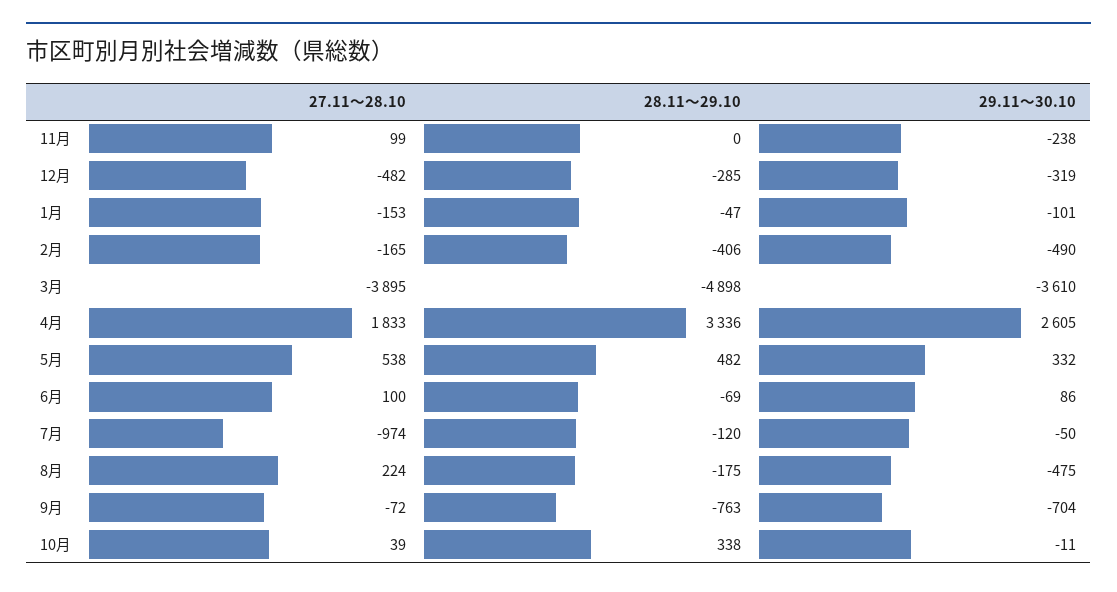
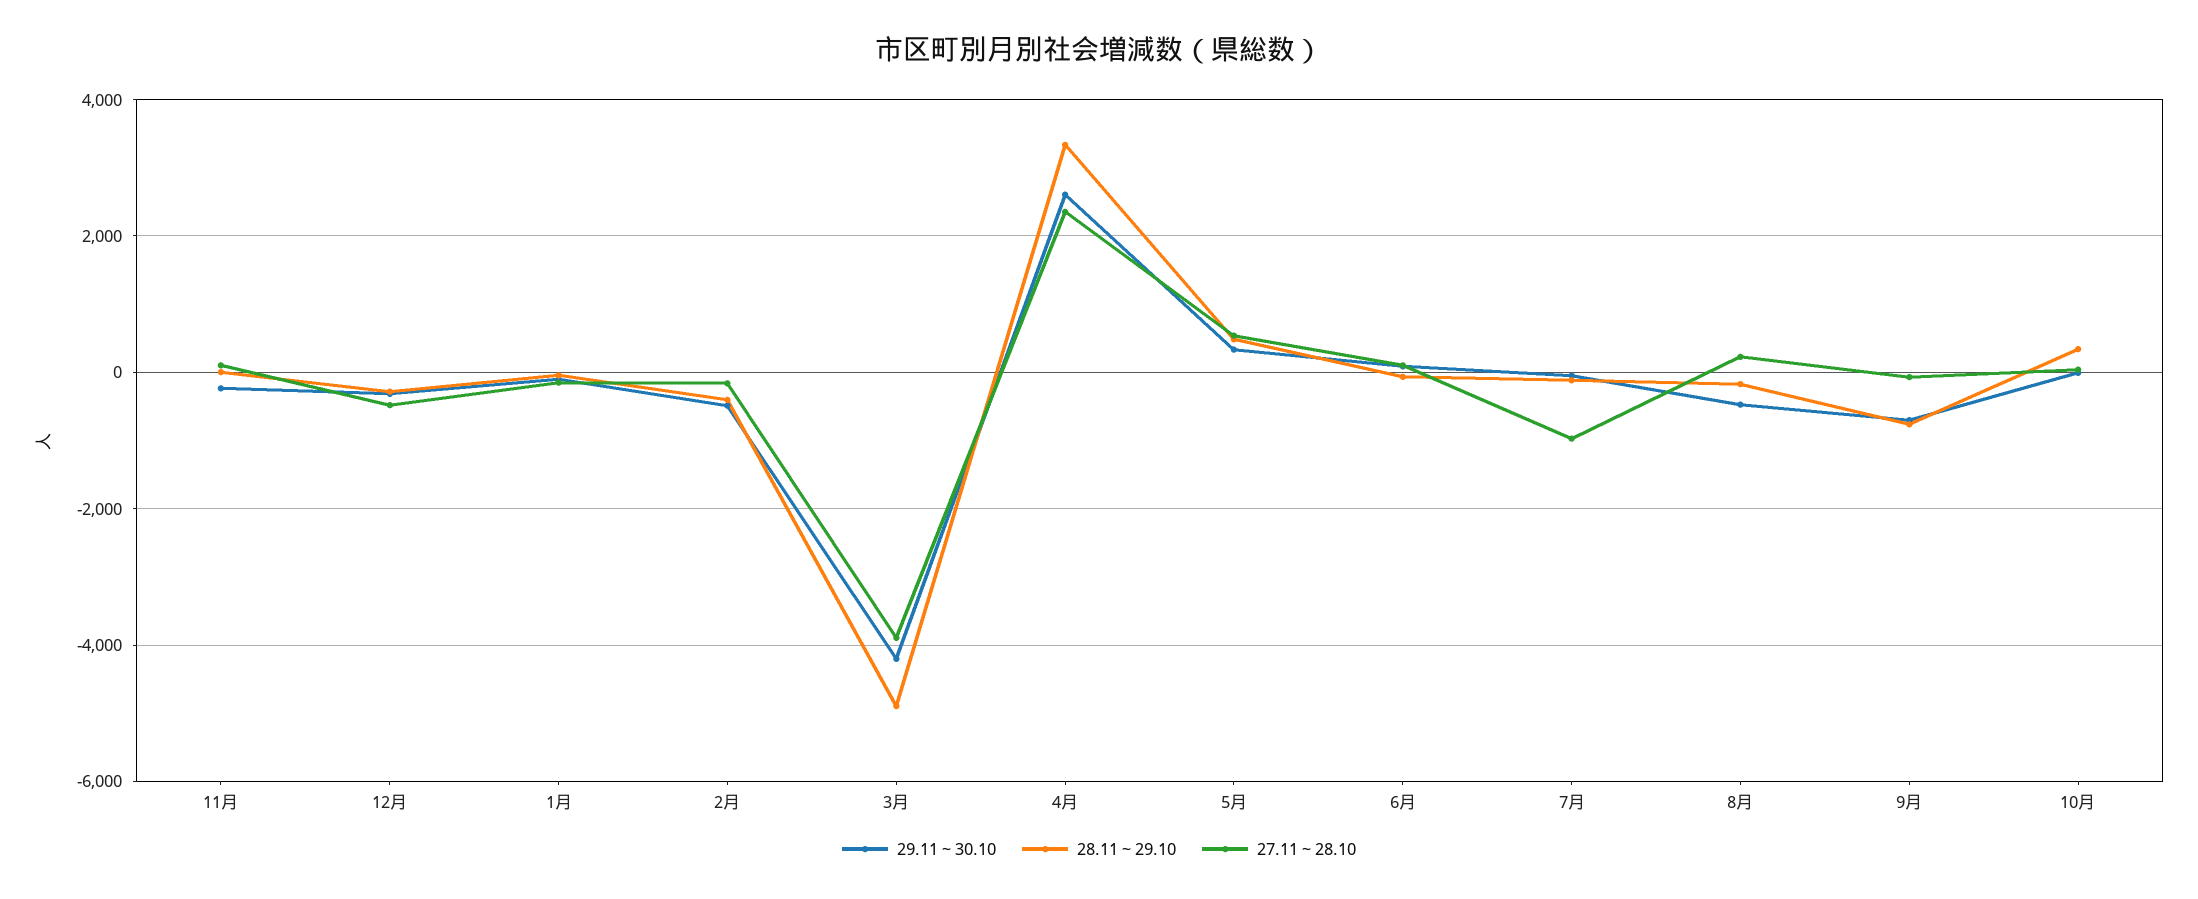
29.11～30.10, 3月: -3610 -> -4200
27.11～28.10, 4月: 1833 -> 2400

